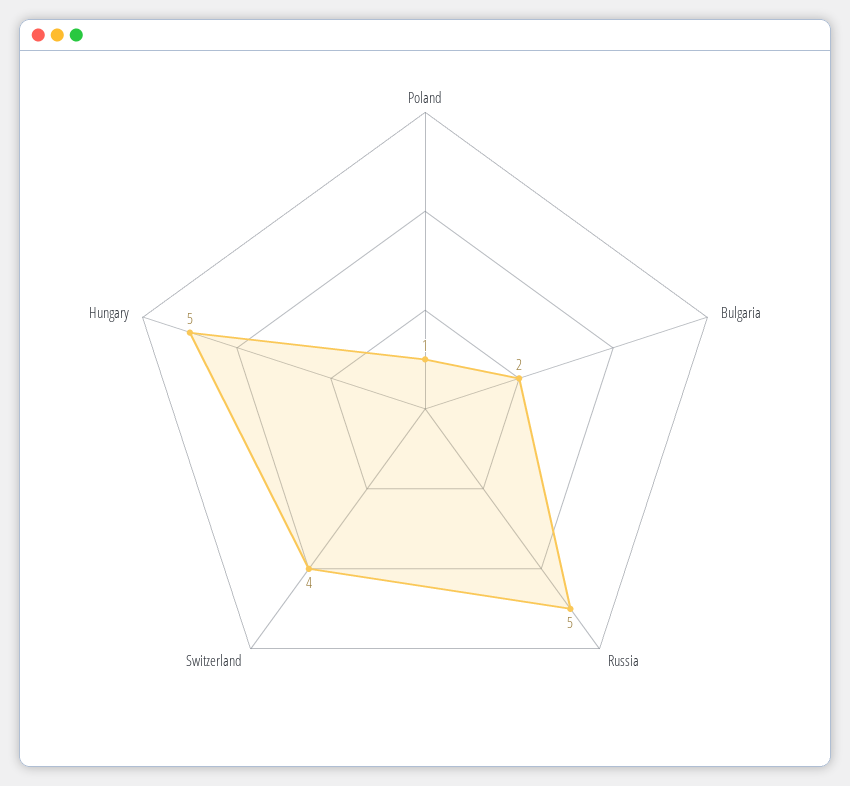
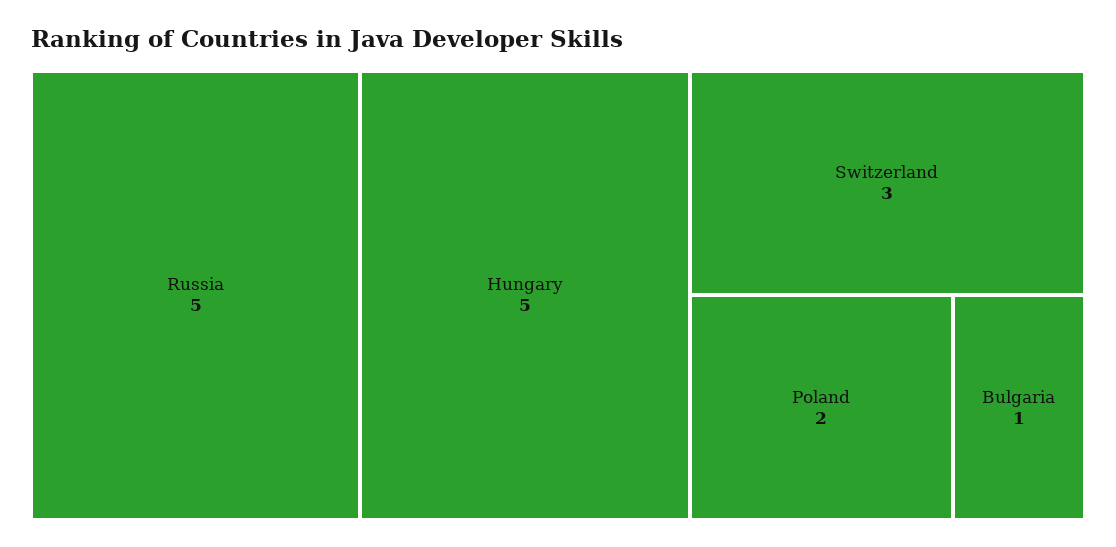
Poland: 1 -> 2
Bulgaria: 2 -> 1
Switzerland: 4 -> 3

